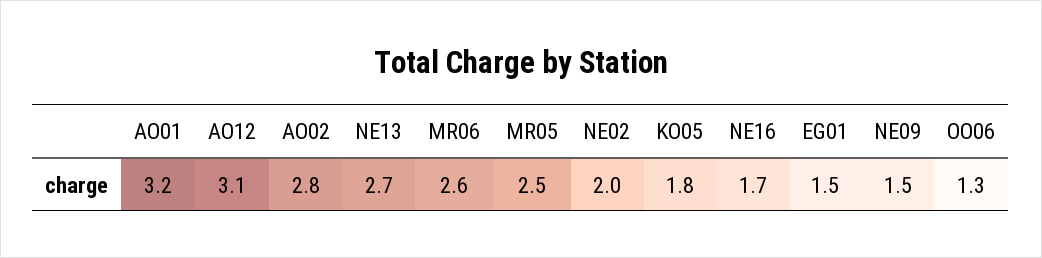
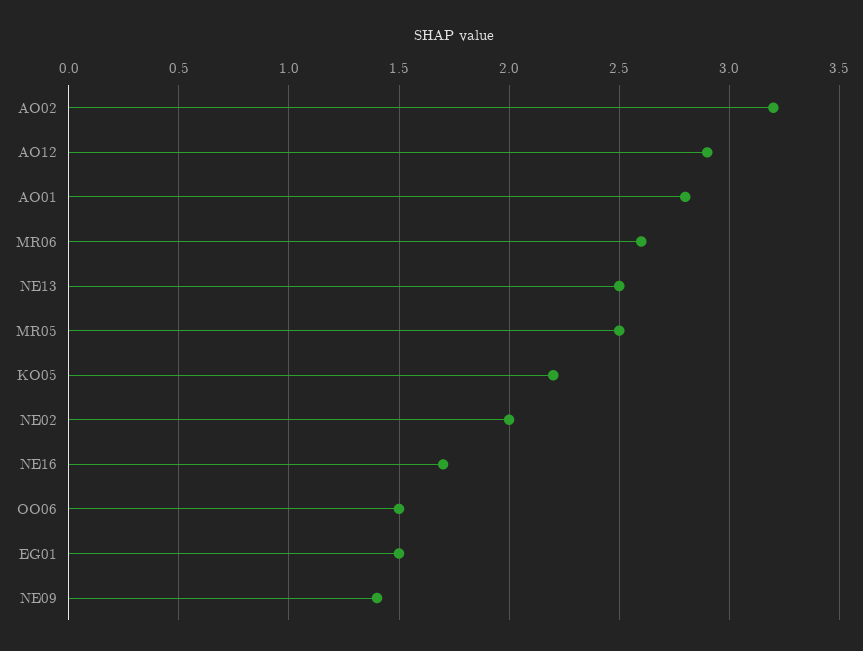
AO01: 3.2 -> 2.8
AO12: 3.1 -> 2.9
AO02: 2.8 -> 3.2
NE13: 2.7 -> 2.5
KO05: 1.8 -> 2.2
NE09: 1.5 -> 1.4
OO06: 1.3 -> 1.5

